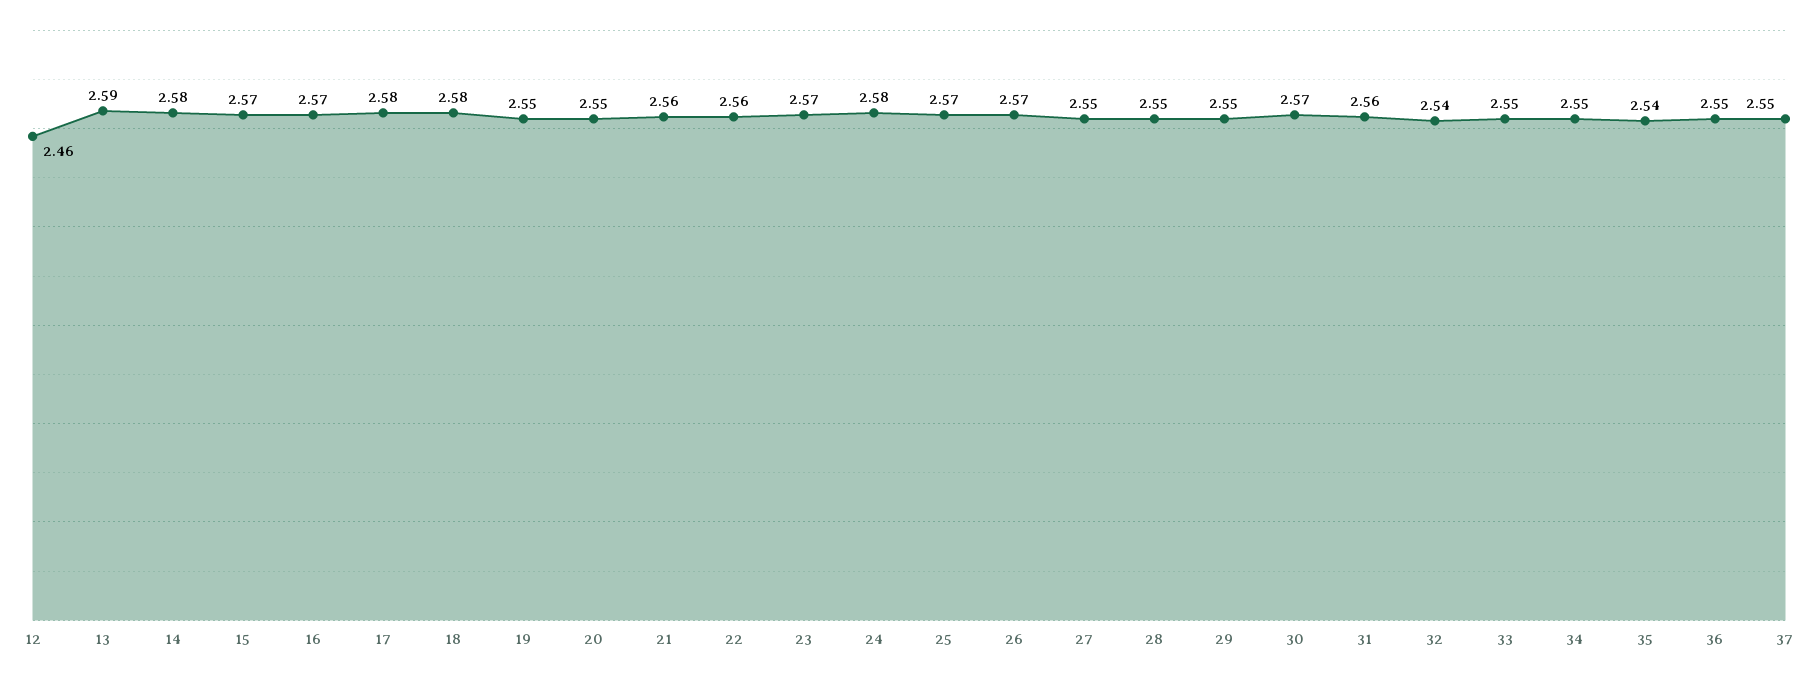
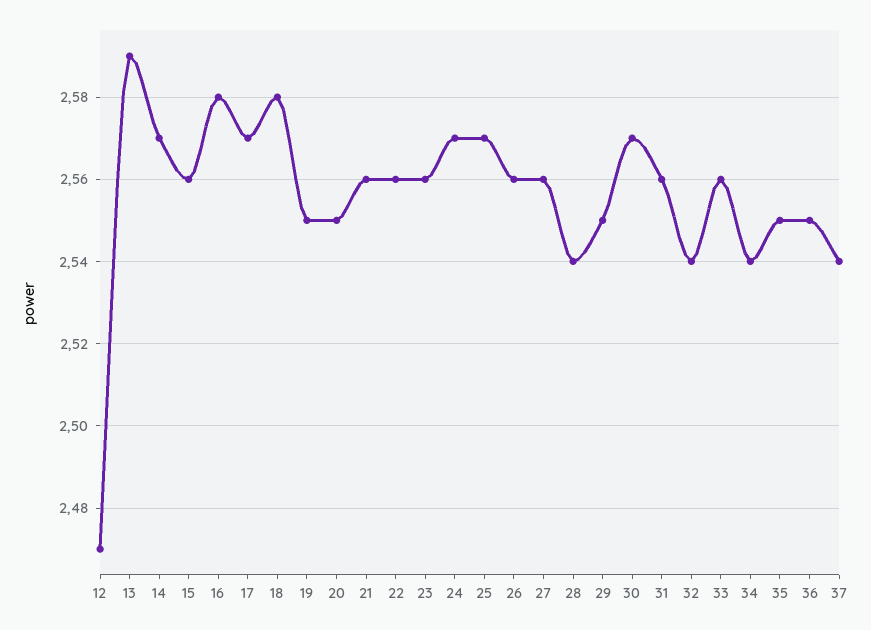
12: 2.46 -> 2.47
14: 2.58 -> 2.57
15: 2.57 -> 2.56
16: 2.57 -> 2.58
17: 2.58 -> 2.57
23: 2.57 -> 2.56
24: 2.58 -> 2.57
26: 2.57 -> 2.56
27: 2.55 -> 2.56
28: 2.55 -> 2.54
33: 2.55 -> 2.56
34: 2.55 -> 2.54
35: 2.54 -> 2.55
37: 2.55 -> 2.54

